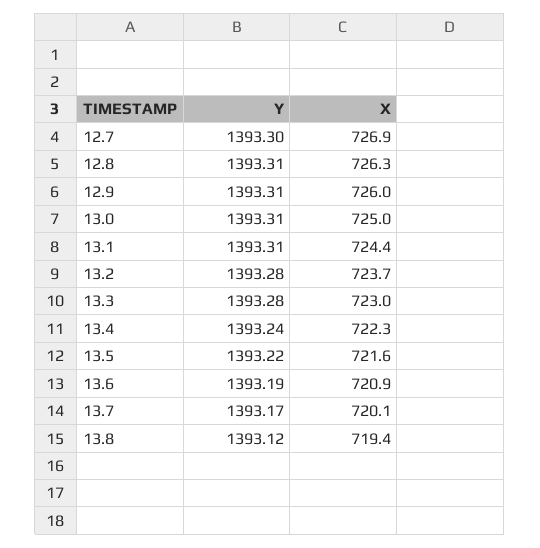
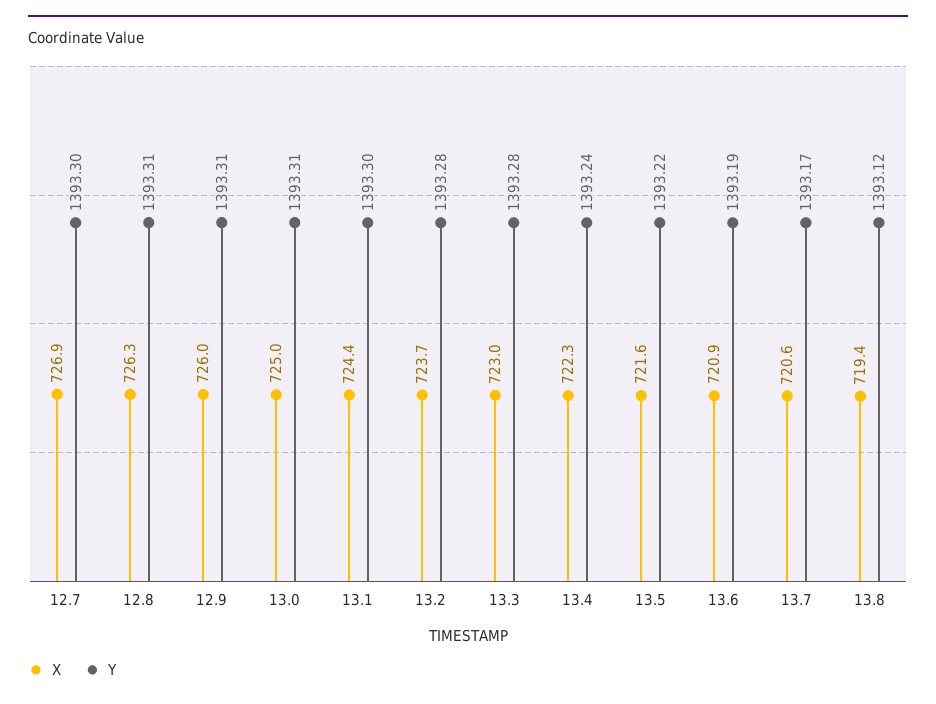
Y, 13.1: 1393.31 -> 1393.3
X, 13.7: 720.1 -> 720.6

